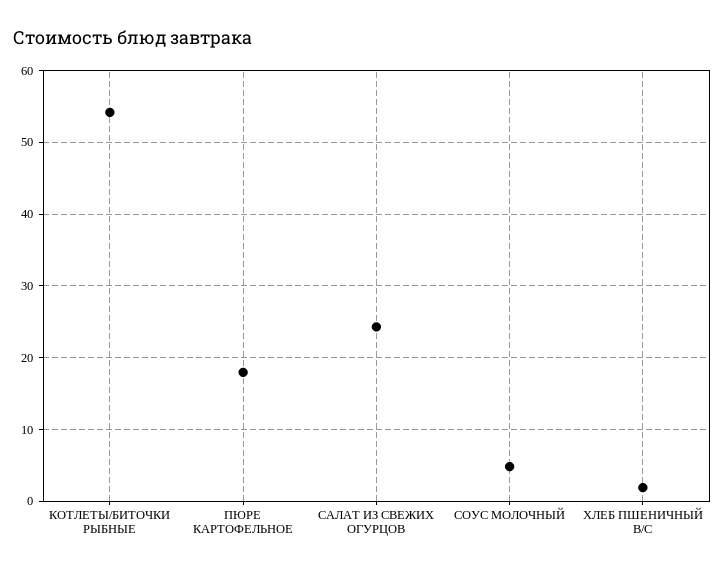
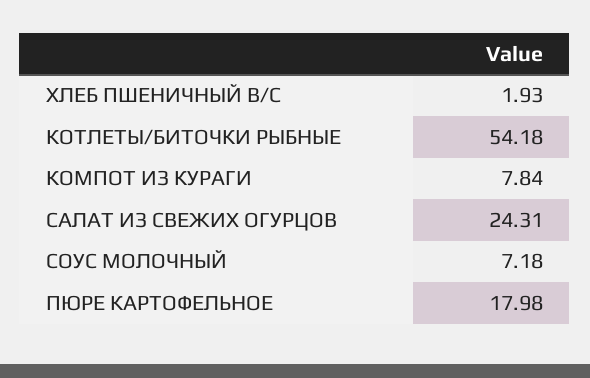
СОУС МОЛОЧНЫЙ: 5 -> 7.18
КОМПОТ ИЗ КУРАГИ: none -> 7.84

